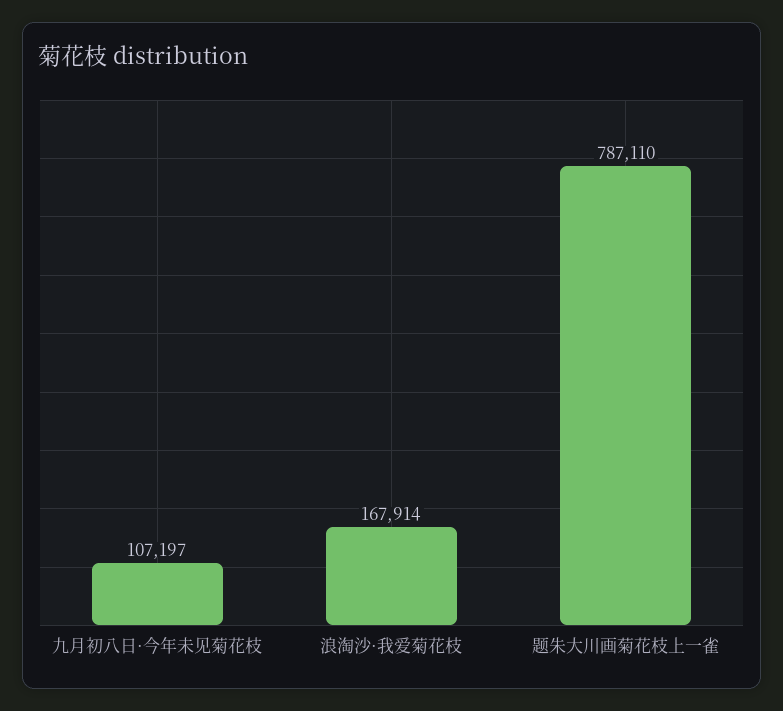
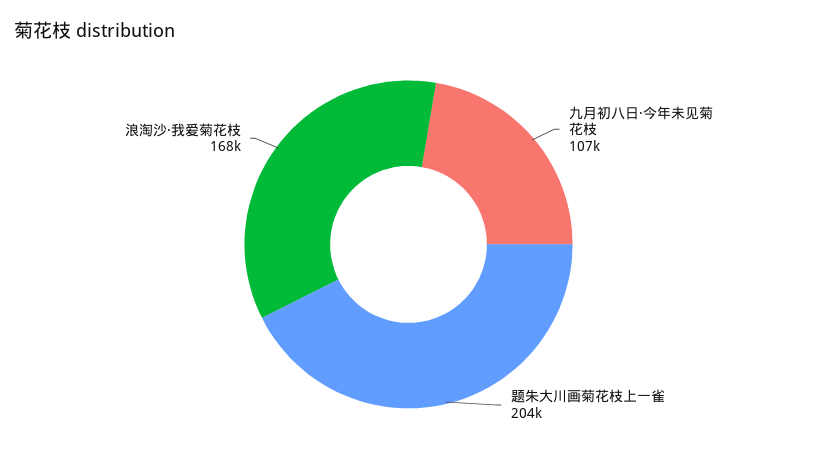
题朱大川画菊花枝上一雀: 787110 -> 204000

